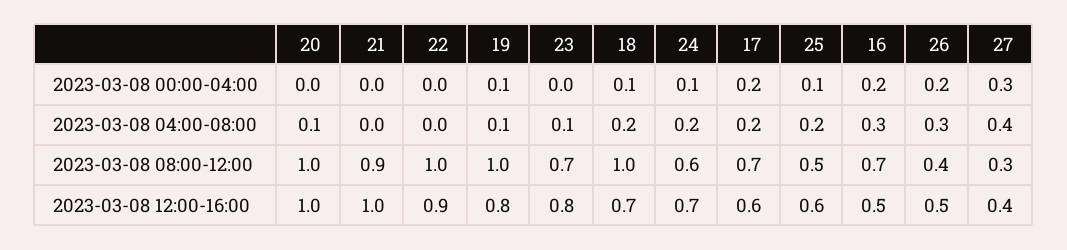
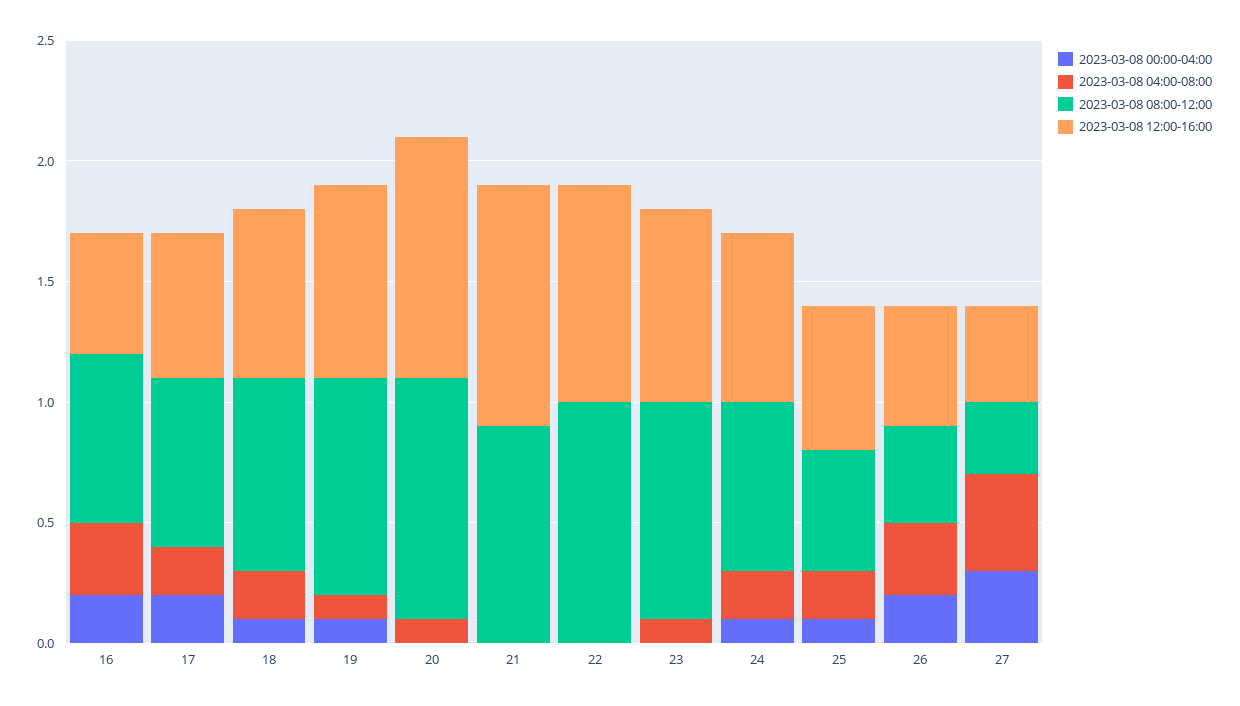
2023-03-08 08:00-12:00, 19: 1 -> 0.9
2023-03-08 08:00-12:00, 23: 0.7 -> 0.9
2023-03-08 08:00-12:00, 18: 1 -> 0.8
2023-03-08 08:00-12:00, 24: 0.6 -> 0.7

